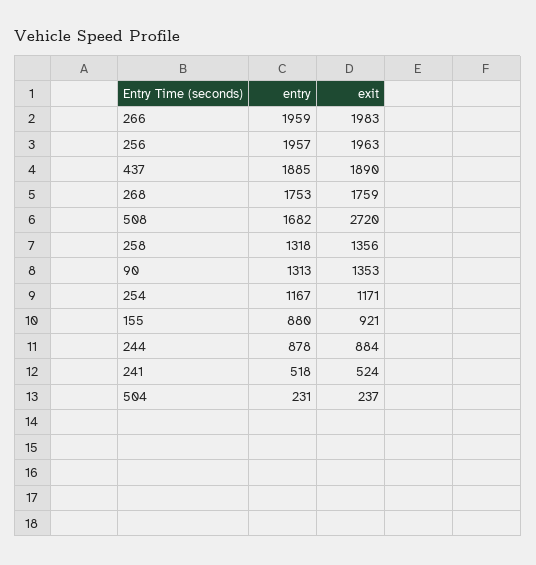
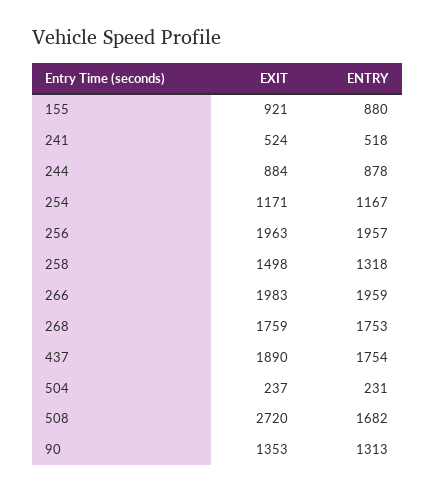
entry, 437: 1885 -> 1754
exit, 258: 1356 -> 1498

